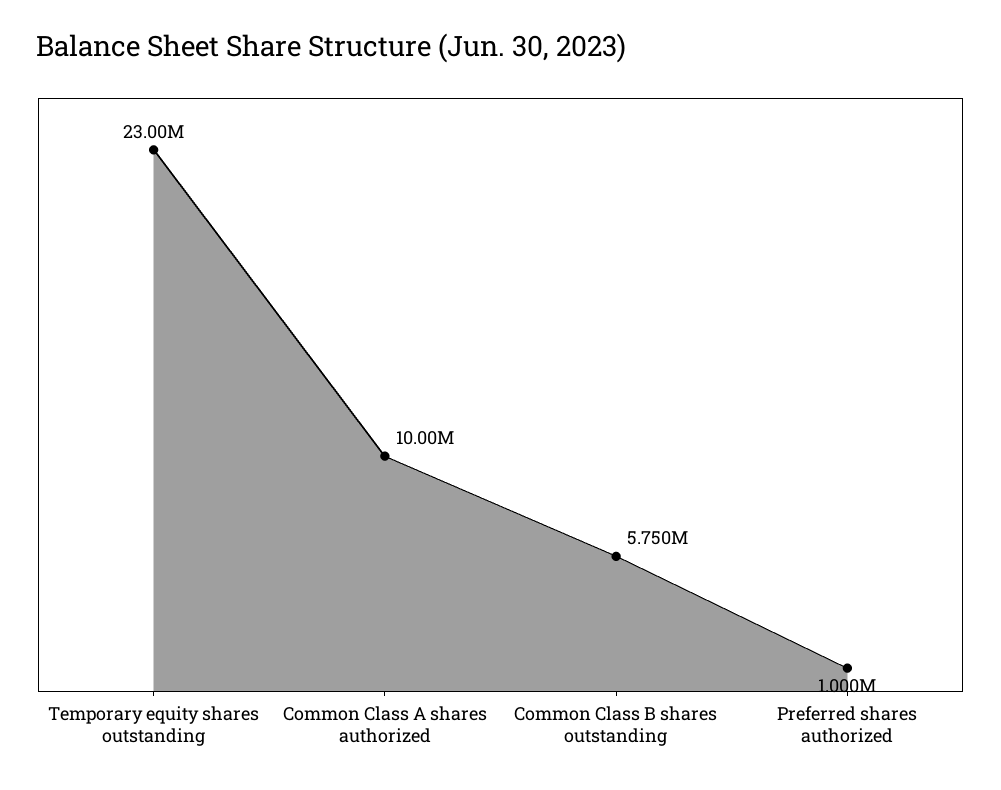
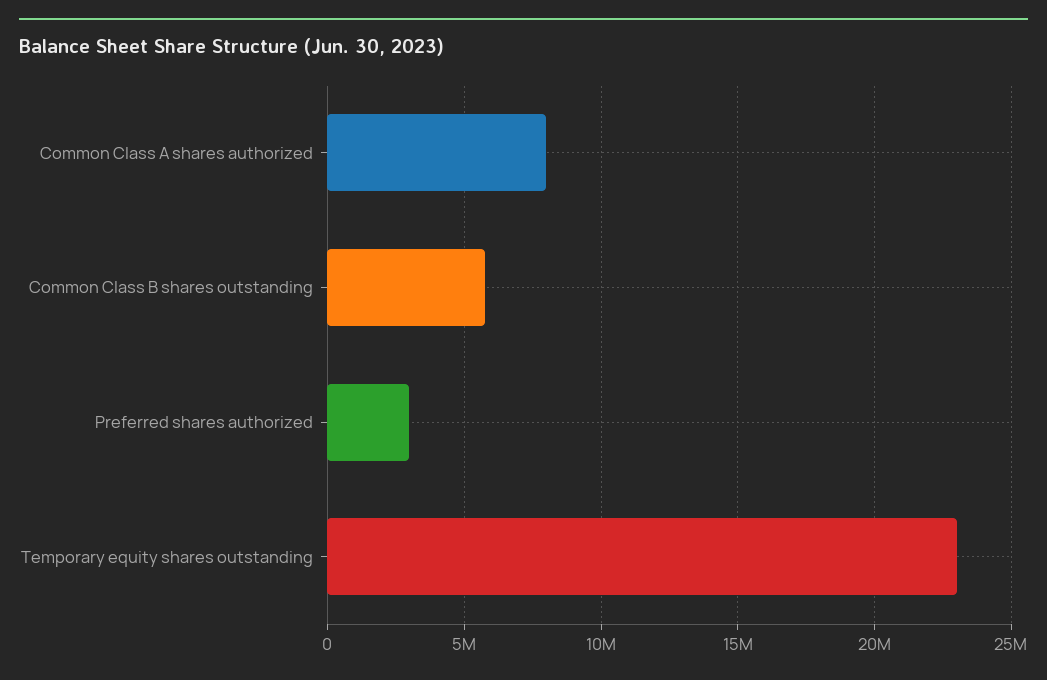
Common Class A shares authorized: 10000000 -> 8000000
Preferred shares authorized: 1000000 -> 3000000

